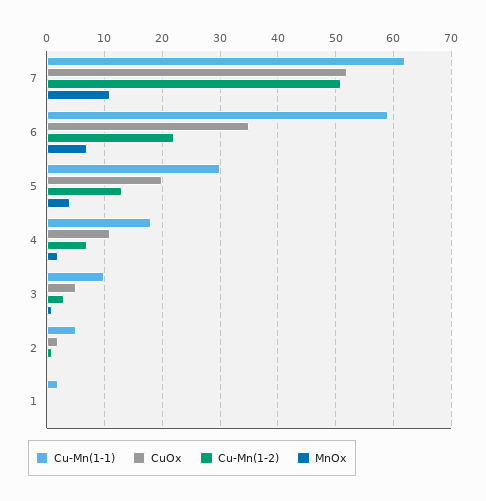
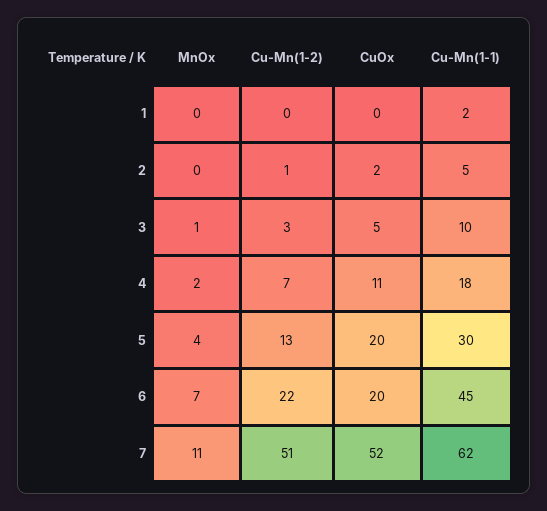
Cu-Mn(1-1), 6: 60 -> 45
CuOx, 6: 35 -> 20

